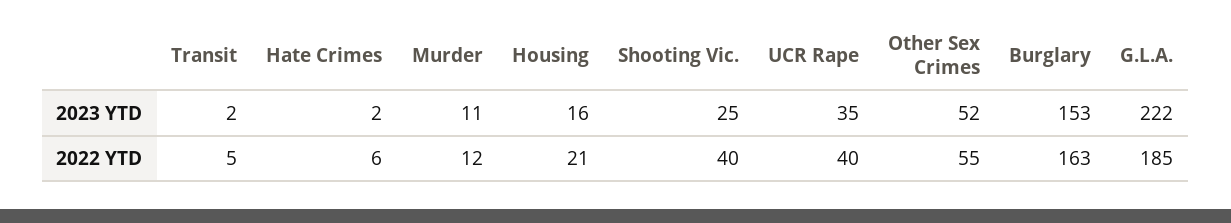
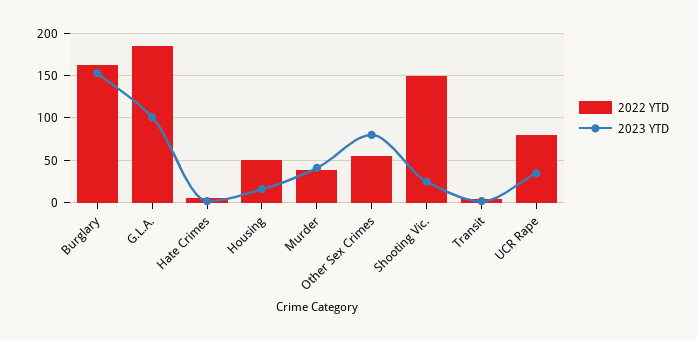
2023 YTD, Murder: 11 -> 40
2023 YTD, Other Sex Crimes: 52 -> 80
2023 YTD, G.L.A.: 222 -> 100
2022 YTD, Murder: 12 -> 40
2022 YTD, Housing: 21 -> 50
2022 YTD, Shooting Vic.: 40 -> 150
2022 YTD, UCR Rape: 40 -> 80

